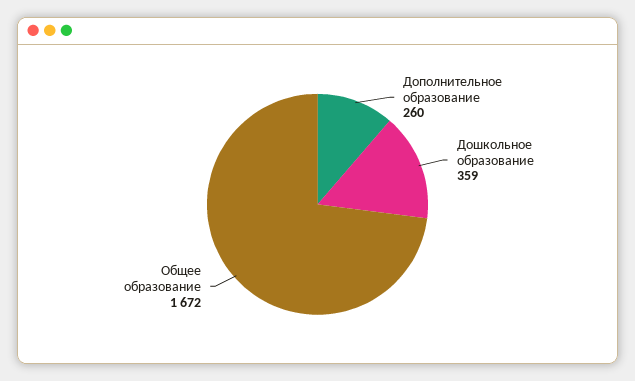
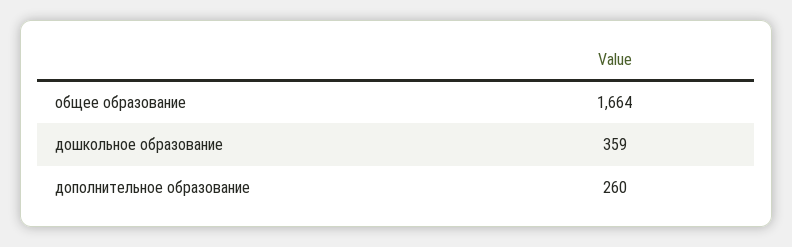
Общее образование: 1672 -> 1664

